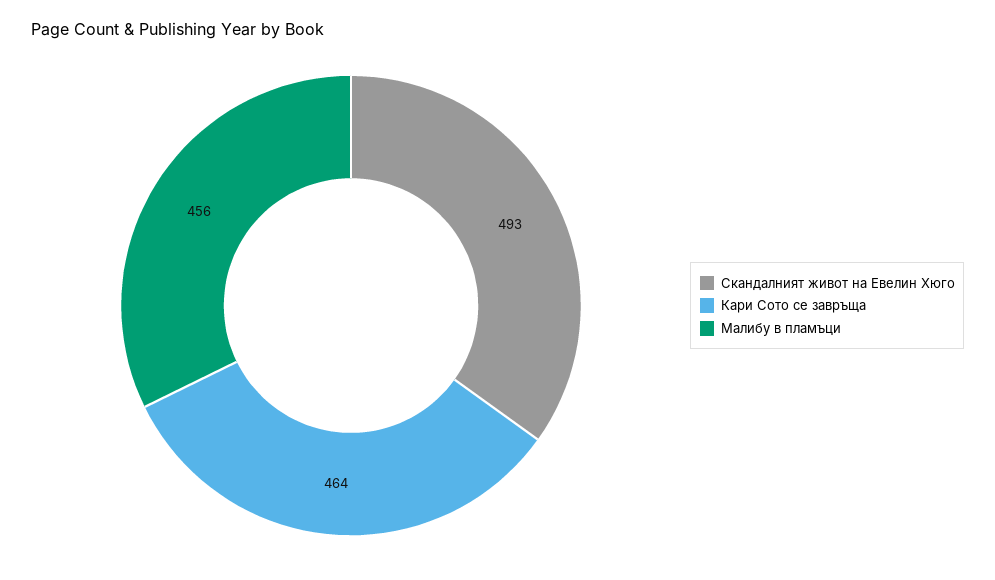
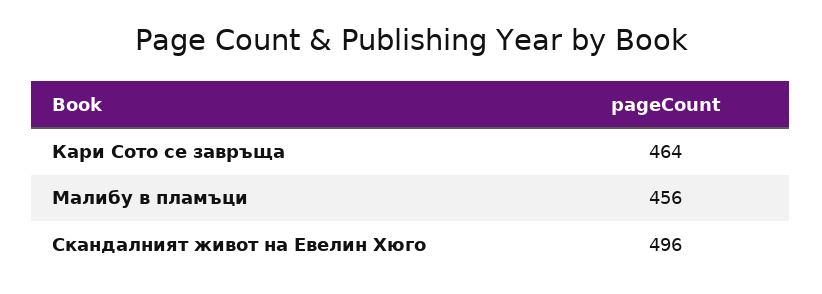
Скандалният живот на Евелин Хюго: 493 -> 496

